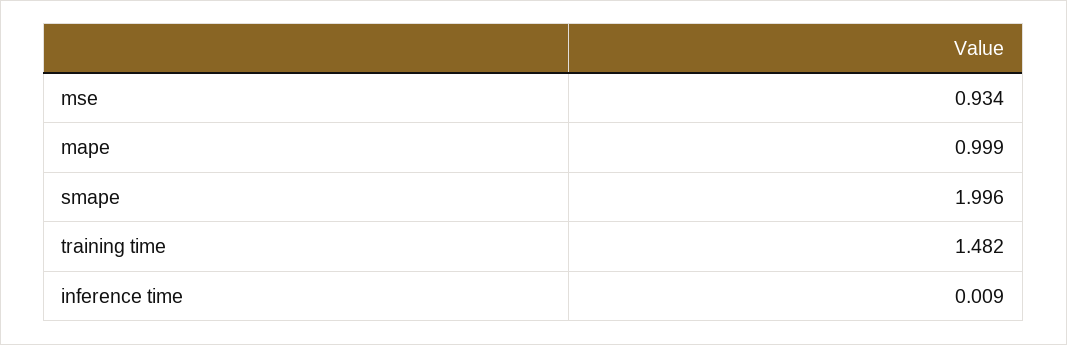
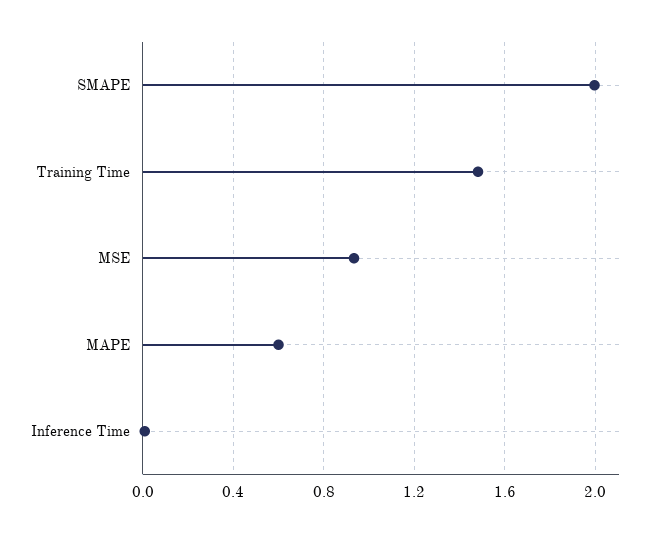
mape: 0.999 -> 0.6

